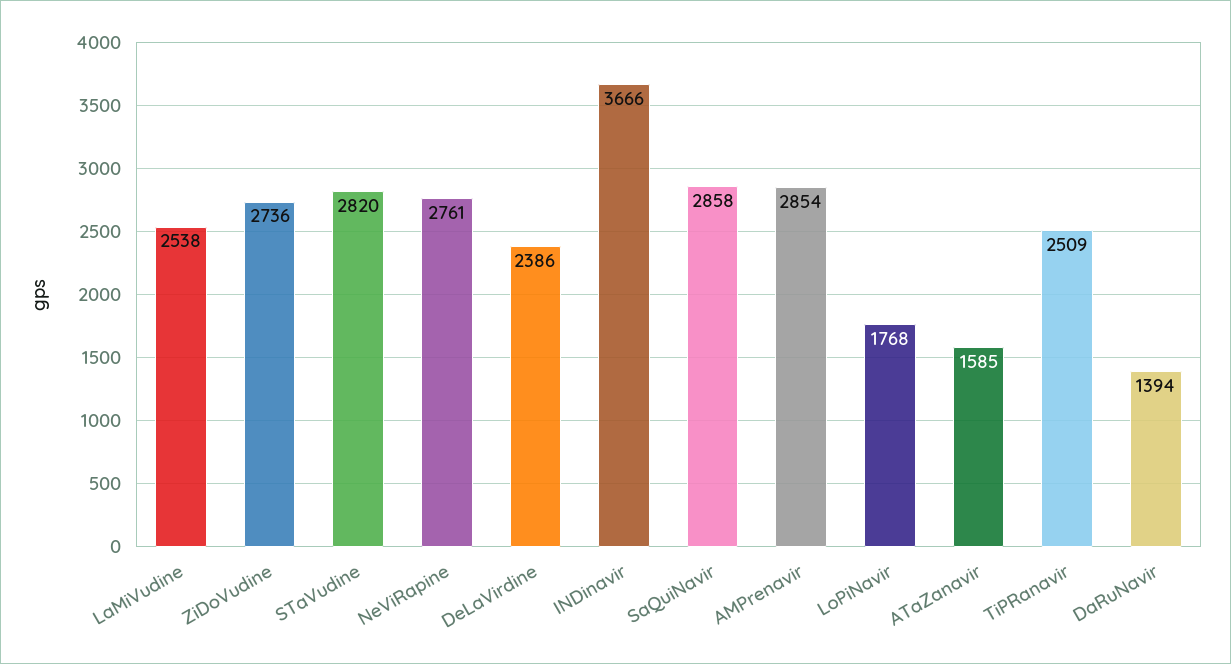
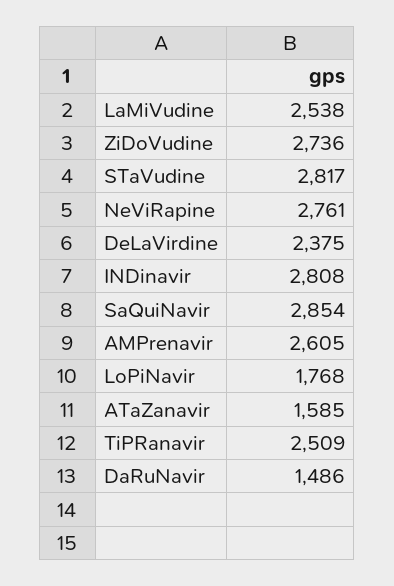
STaVudine: 2820 -> 2817
DeLaVirdine: 2386 -> 2375
INDinavir: 3666 -> 2808
SaQuiNavir: 2858 -> 2854
AMPrenavir: 2854 -> 2605
DaRuNavir: 1394 -> 1486

